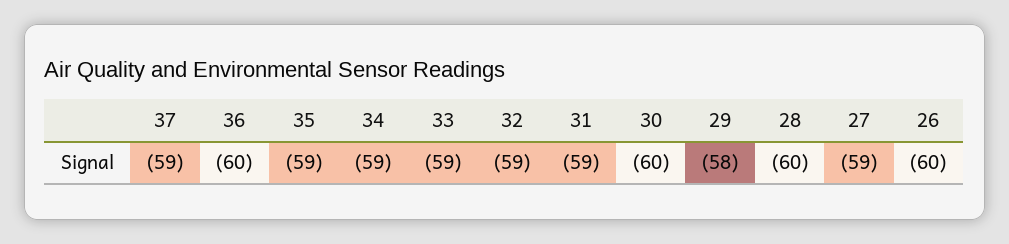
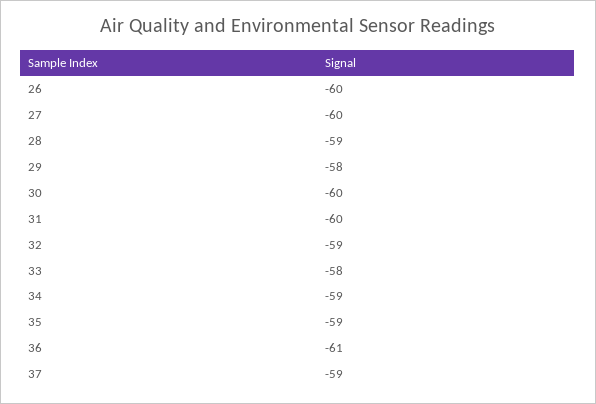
36: -60 -> -61
33: -59 -> -58
31: -59 -> -60
28: -60 -> -59
27: -59 -> -60

